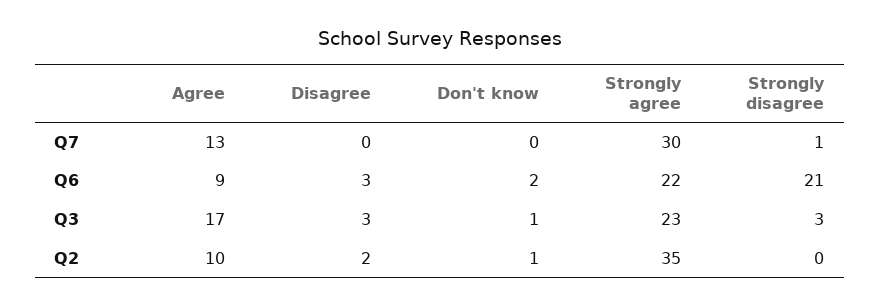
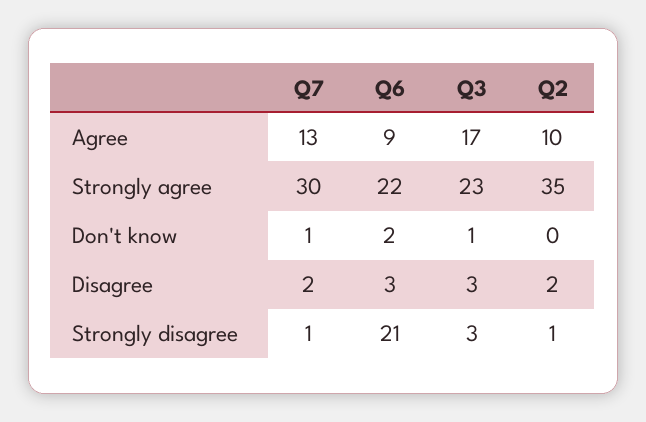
Disagree, Q7: 0 -> 2
Don't know, Q7: 0 -> 1
Don't know, Q2: 1 -> 0
Strongly disagree, Q2: 0 -> 1

